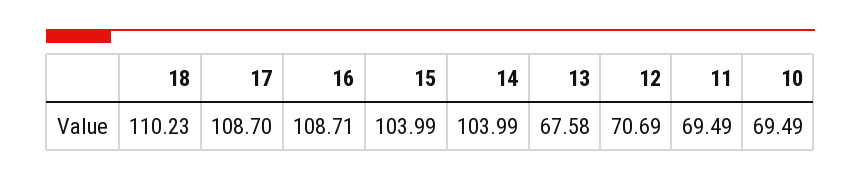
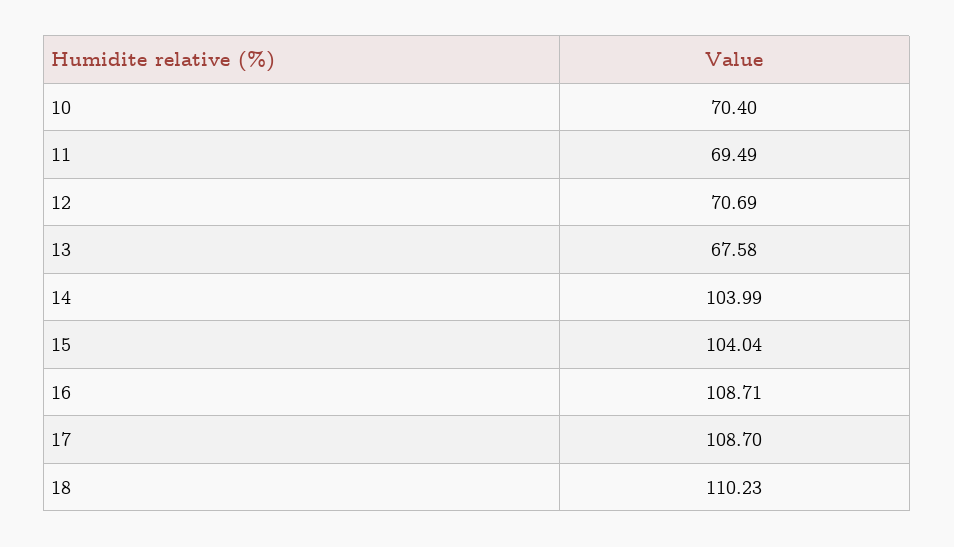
15: 103.99 -> 104.04
10: 69.49 -> 70.4

